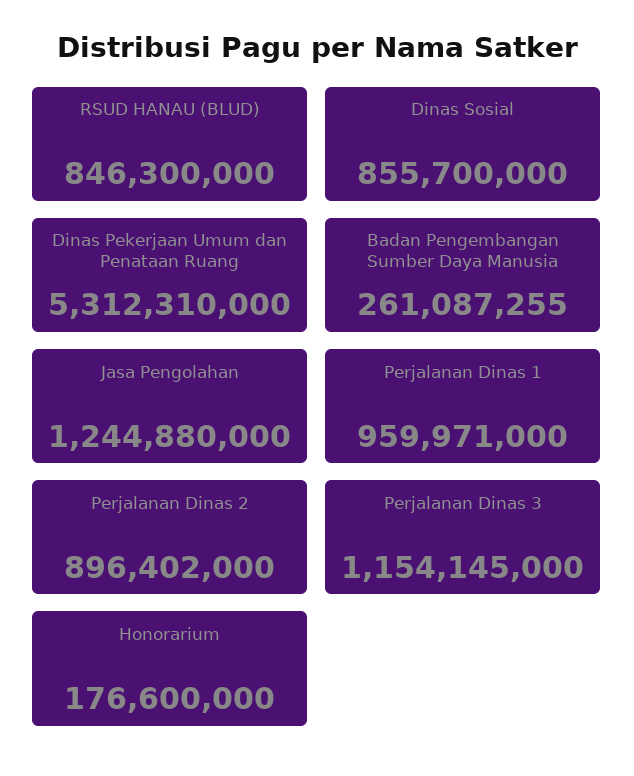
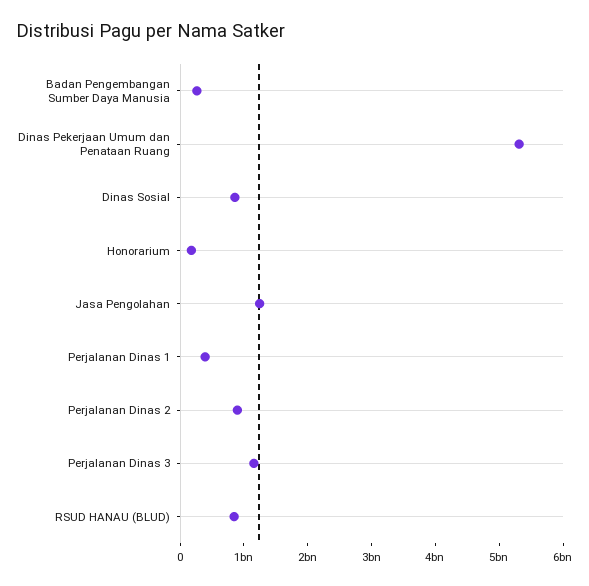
Perjalanan Dinas 1: 959971000 -> 400000000

